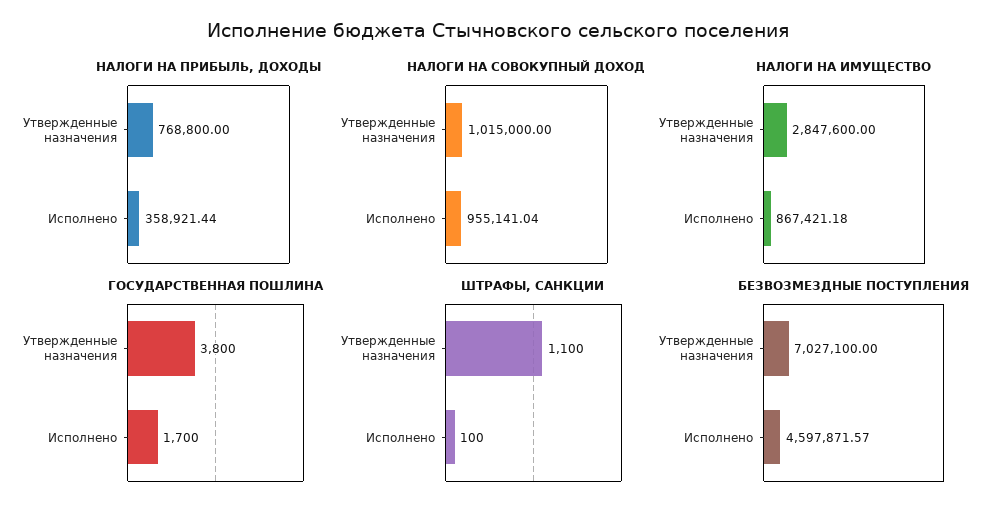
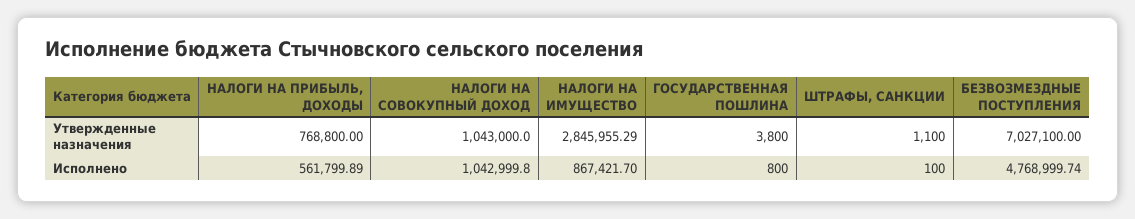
НАЛОГИ НА ПРИБЫЛЬ, ДОХОДЫ, Исполнено: 358921.44 -> 561799.89
НАЛОГИ НА СОВОКУПНЫЙ ДОХОД, Утвержденные назначения: 1015000 -> 1043000
НАЛОГИ НА СОВОКУПНЫЙ ДОХОД, Исполнено: 955141.04 -> 1042999.8
НАЛОГИ НА ИМУЩЕСТВО, Утвержденные назначения: 2847600 -> 2845955.29
НАЛОГИ НА ИМУЩЕСТВО, Исполнено: 867421.18 -> 867421.7
ГОСУДАРСТВЕННАЯ ПОШЛИНА, Исполнено: 1700 -> 800
БЕЗВОЗМЕЗДНЫЕ ПОСТУПЛЕНИЯ, Исполнено: 4597871.57 -> 4768999.74

